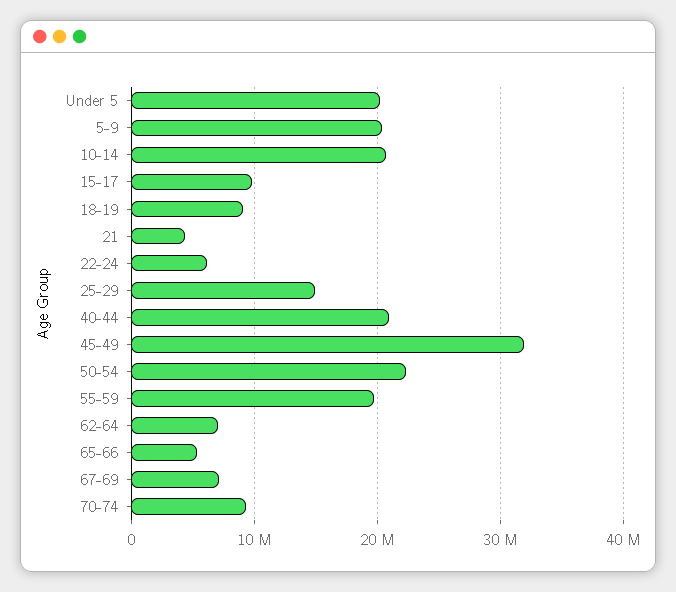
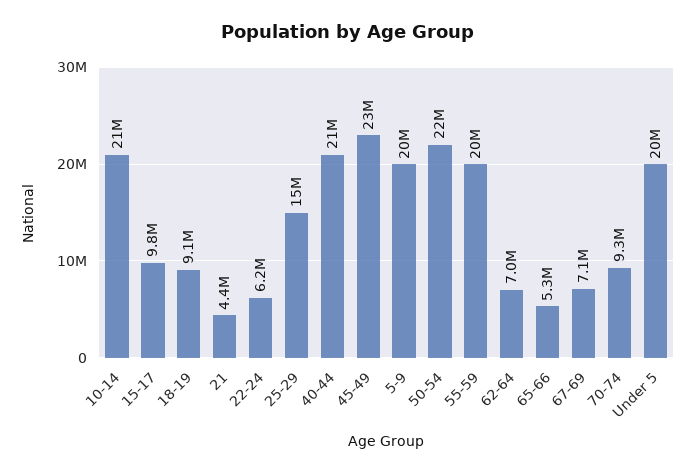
45-49: 32000000 -> 23000000

